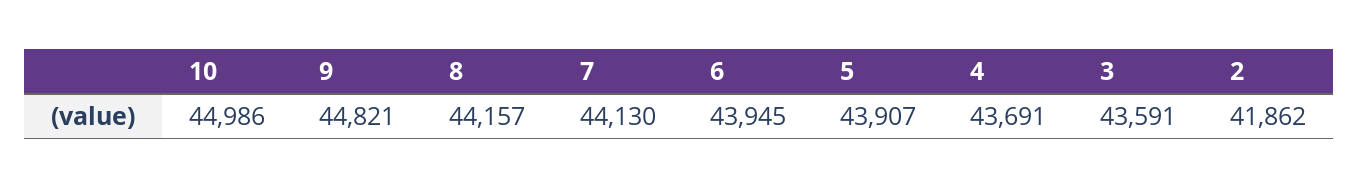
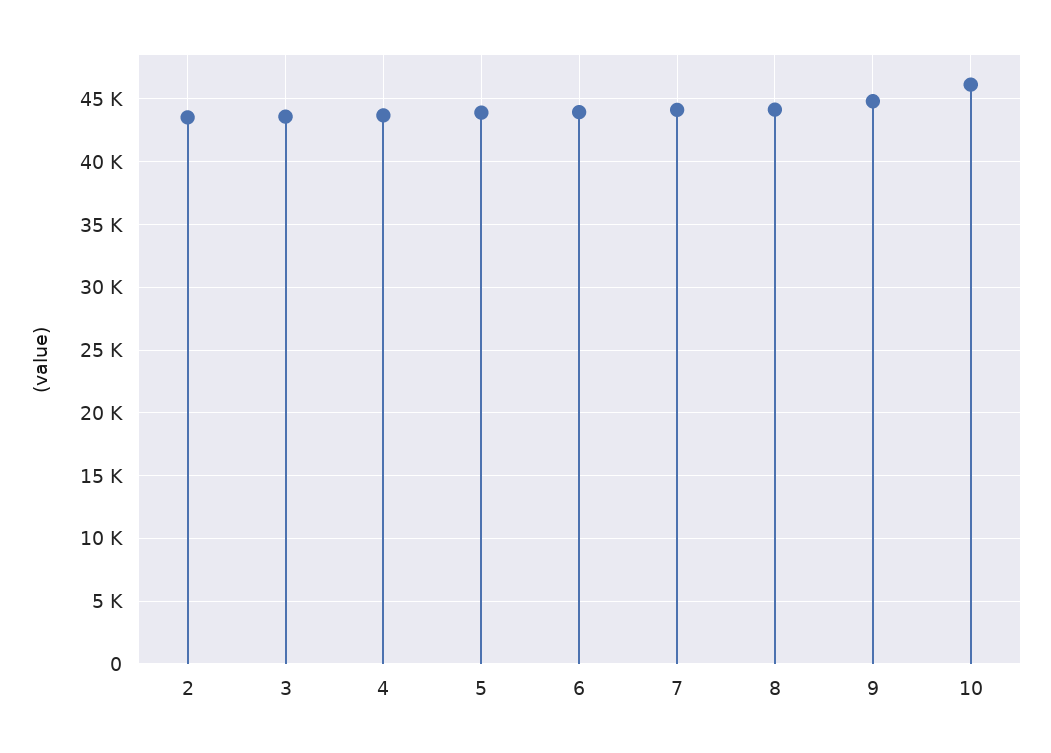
10: 44986 -> 46000
2: 41862 -> 43500

